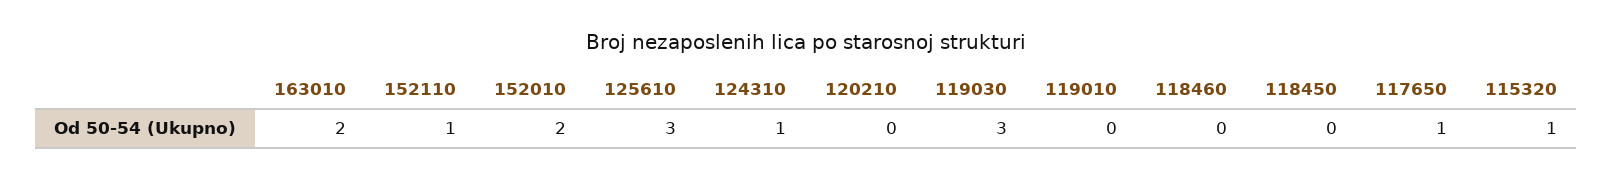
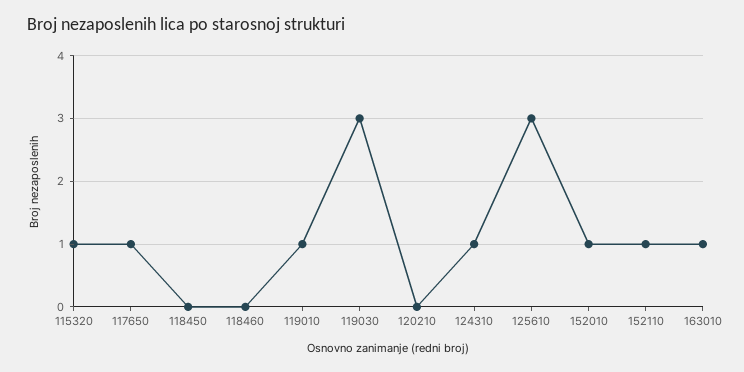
163010: 2 -> 1
152010: 2 -> 1
119010: 0 -> 1

